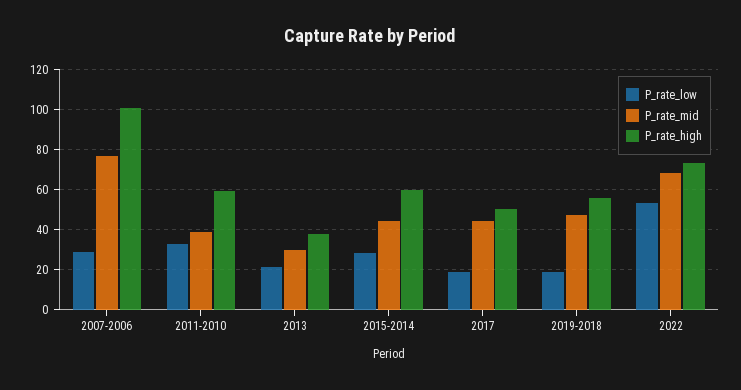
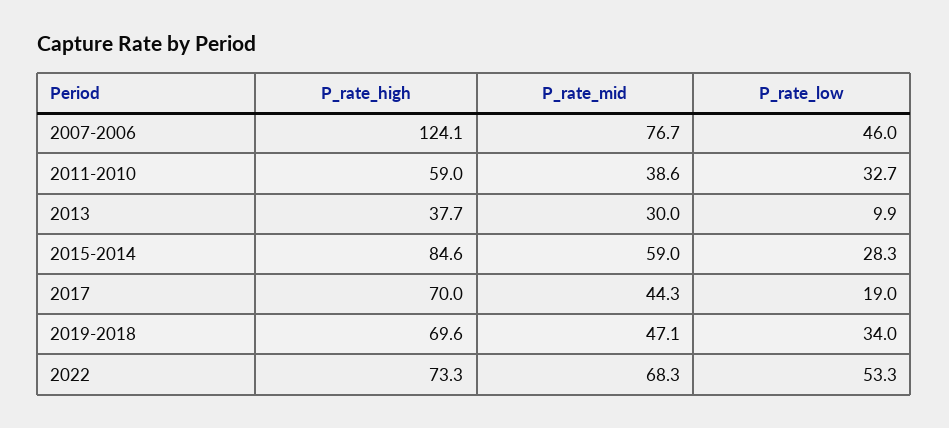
P_rate_low, 2007-2006: 30 -> 46
P_rate_high, 2007-2006: 100 -> 124.1
P_rate_low, 2013: 20 -> 9.9
P_rate_mid, 2015-2014: 45 -> 59
P_rate_high, 2015-2014: 60 -> 84.6
P_rate_high, 2017: 50 -> 70
P_rate_low, 2019-2018: 20 -> 34
P_rate_high, 2019-2018: 55 -> 69.6

